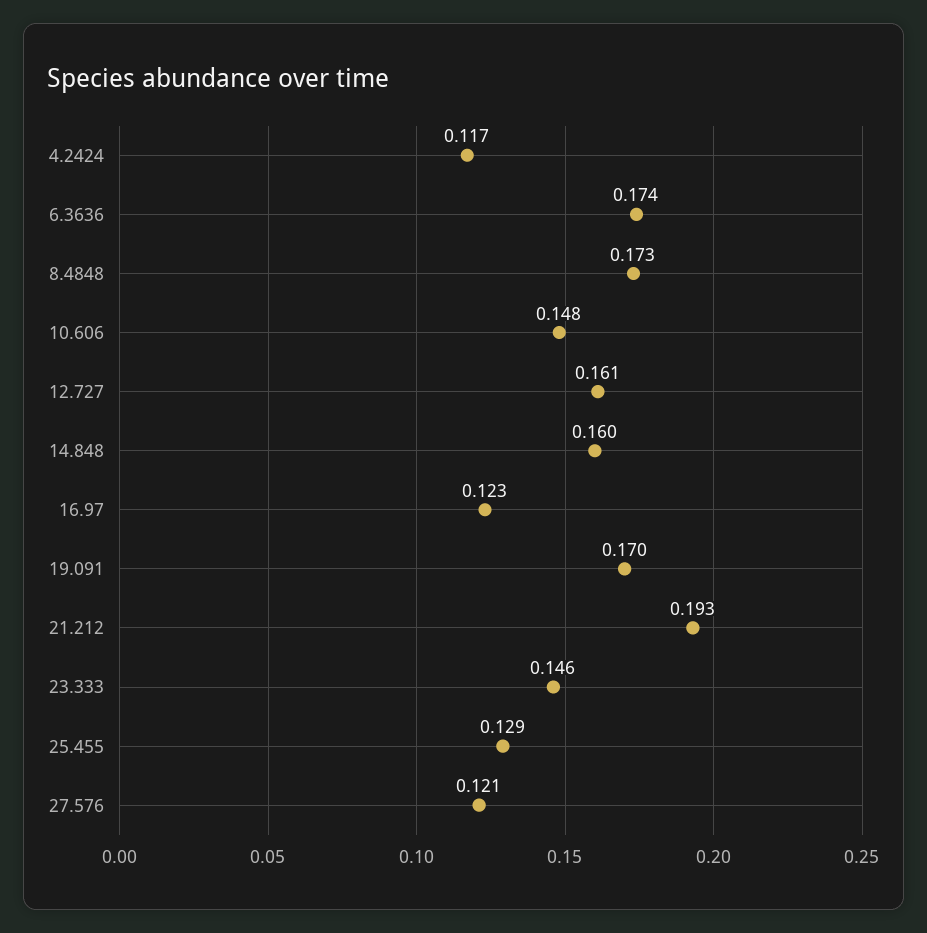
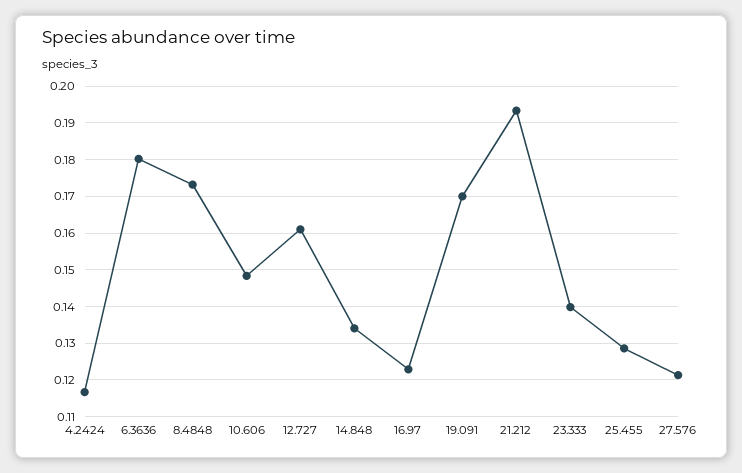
6.3636: 0.174 -> 0.18
14.848: 0.16 -> 0.134
23.333: 0.146 -> 0.14

